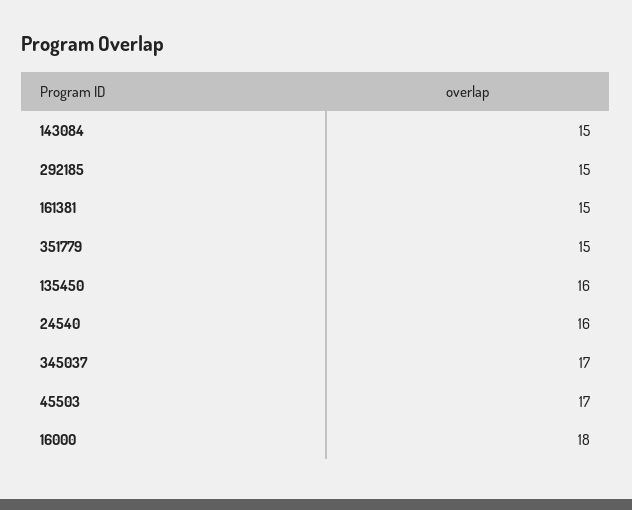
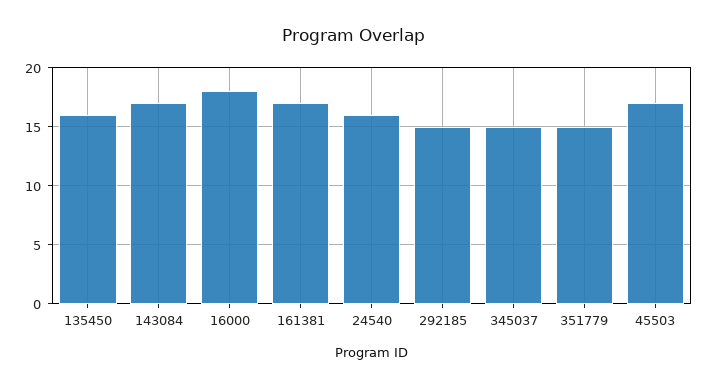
143084: 15 -> 17
161381: 15 -> 17
345037: 17 -> 15

